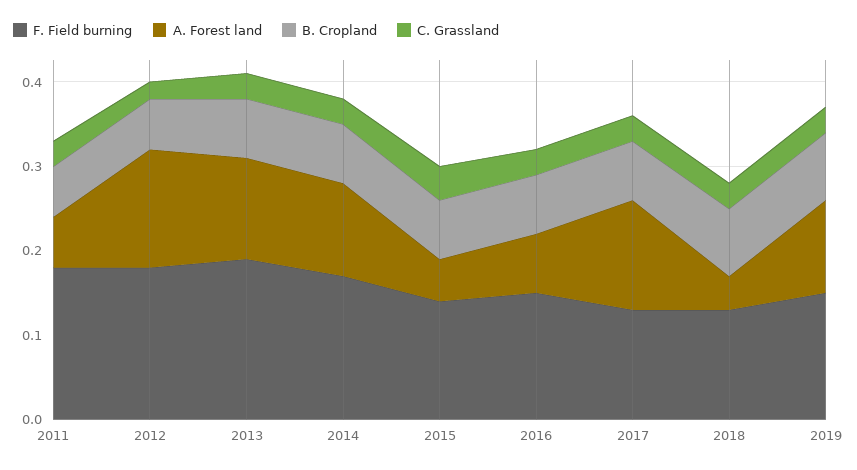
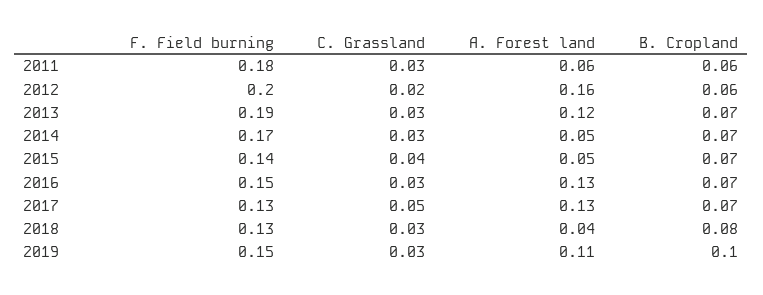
F. Field burning, 2012: 0.18 -> 0.2
A. Forest land, 2012: 0.14 -> 0.16
A. Forest land, 2014: 0.11 -> 0.05
A. Forest land, 2016: 0.07 -> 0.13
C. Grassland, 2017: 0.03 -> 0.05
B. Cropland, 2019: 0.08 -> 0.1

